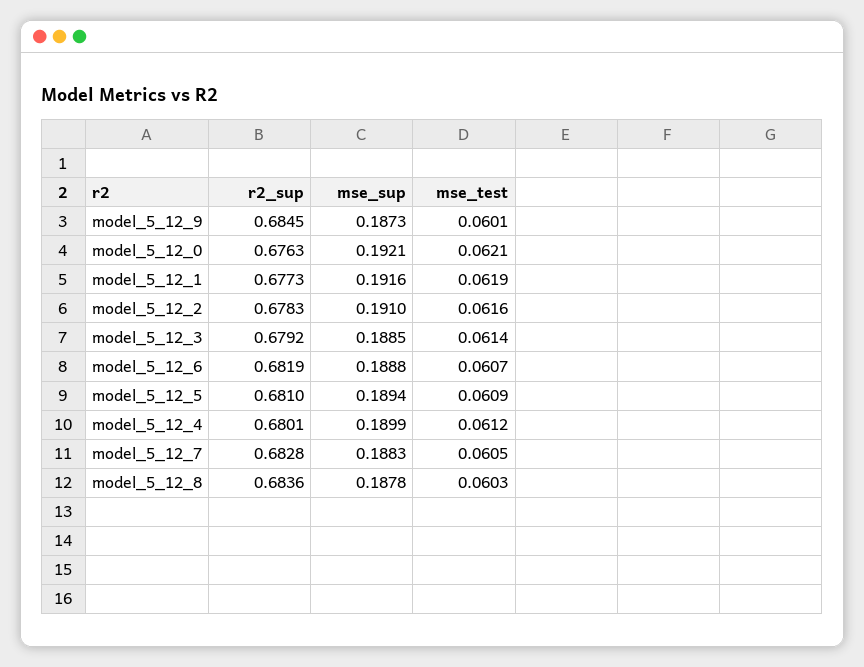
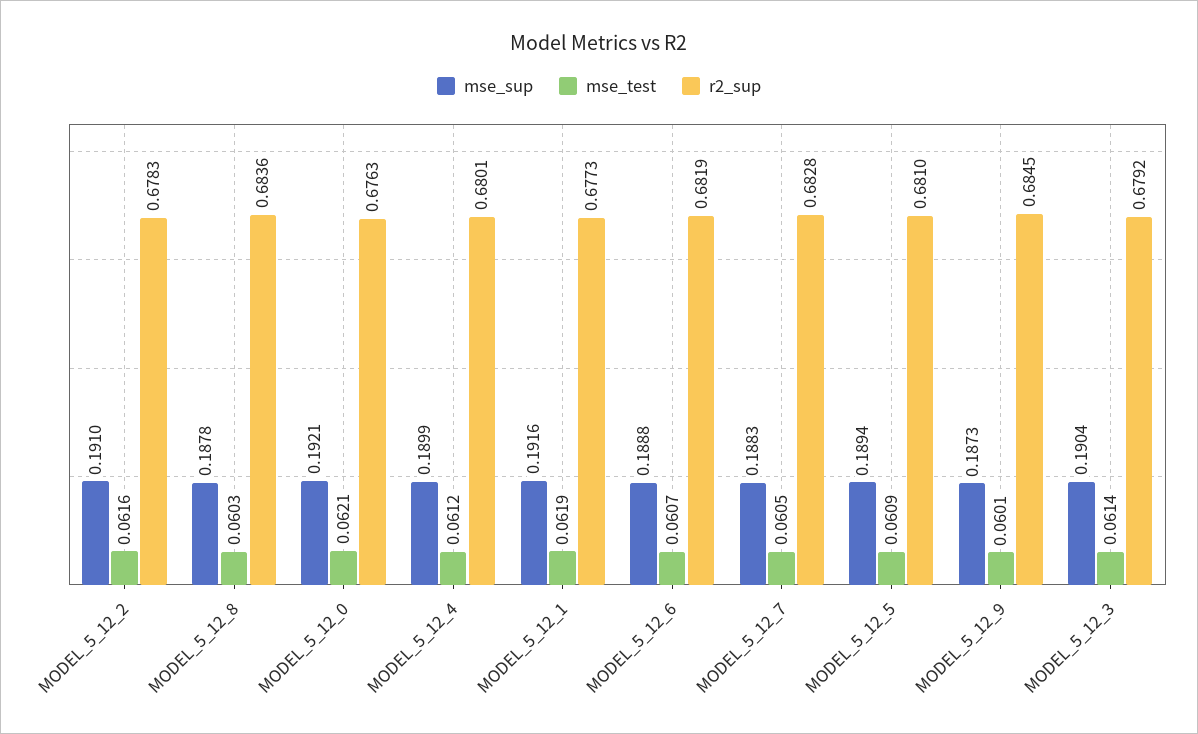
mse_sup, model_5_12_3: 0.1885 -> 0.1904

